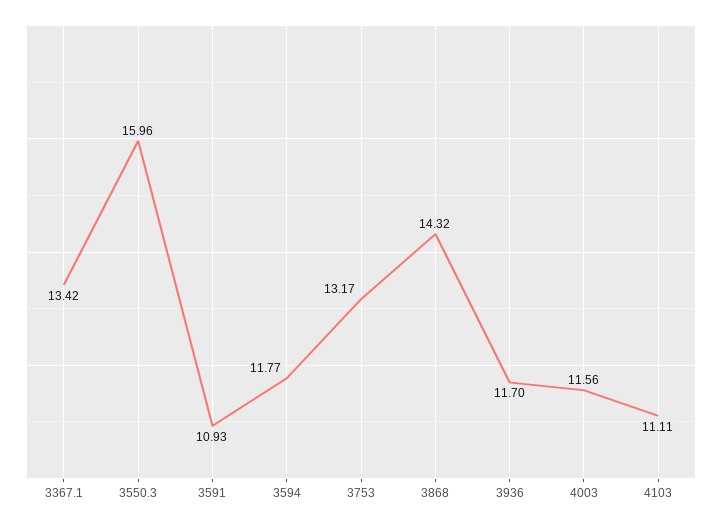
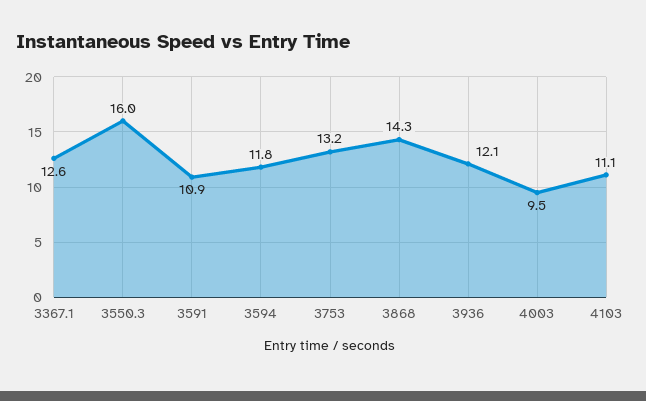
3367.1: 13.42 -> 12.6
3936: 11.7 -> 12.1
4003: 11.56 -> 9.5

